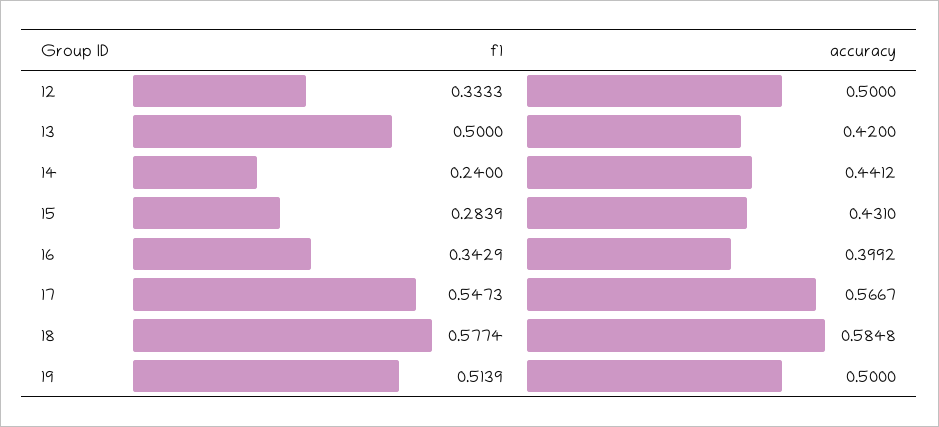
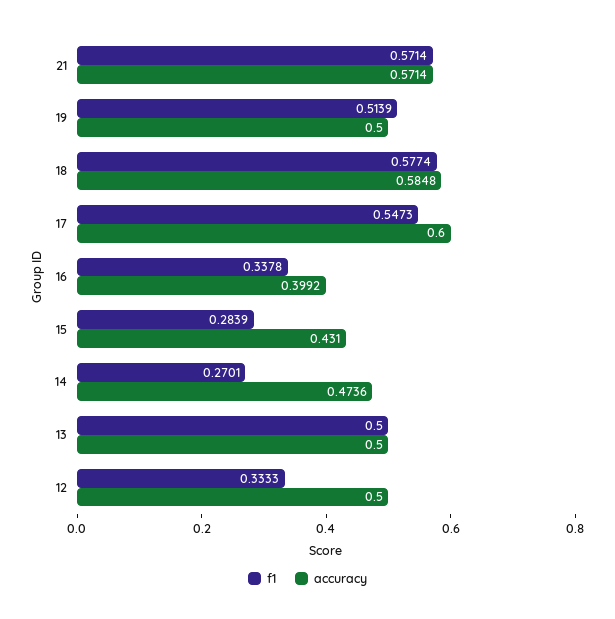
accuracy, 13: 0.42 -> 0.5
f1, 14: 0.24 -> 0.2701
accuracy, 14: 0.4412 -> 0.4736
f1, 16: 0.3429 -> 0.3378
accuracy, 17: 0.5667 -> 0.6
f1, 21: none -> 0.5714
accuracy, 21: none -> 0.5714

